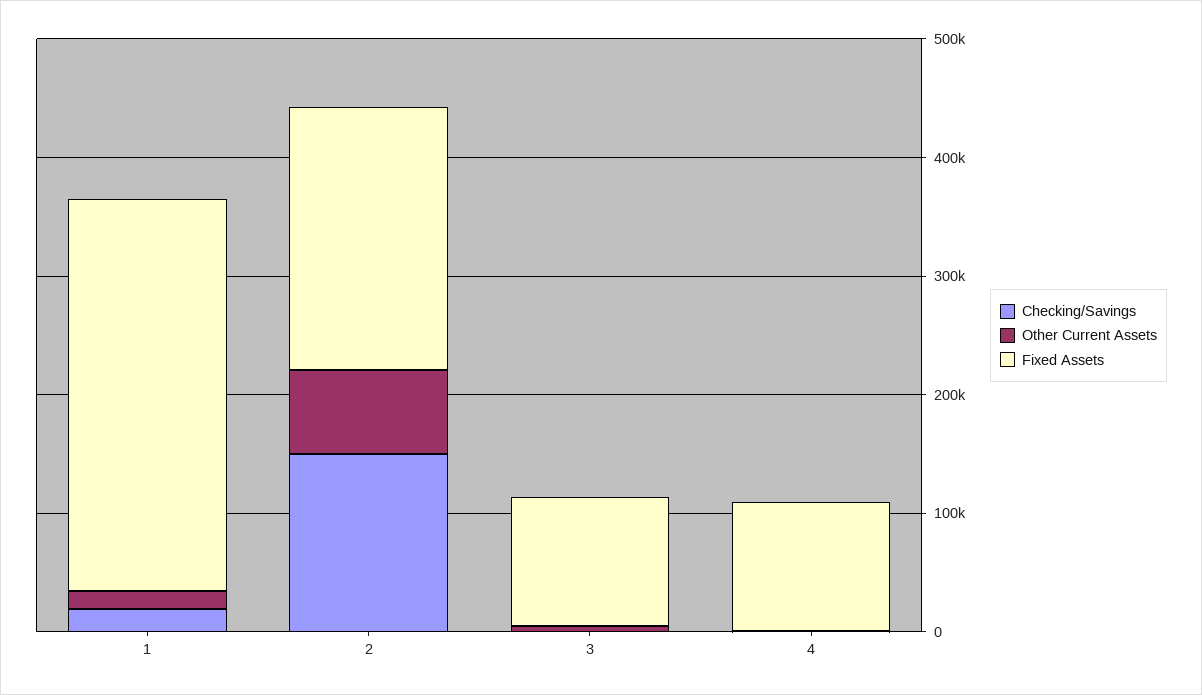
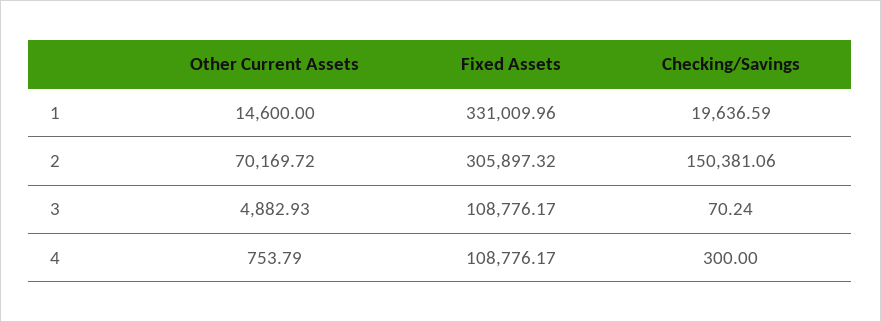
Fixed Assets, 2: 220000 -> 305897.32

